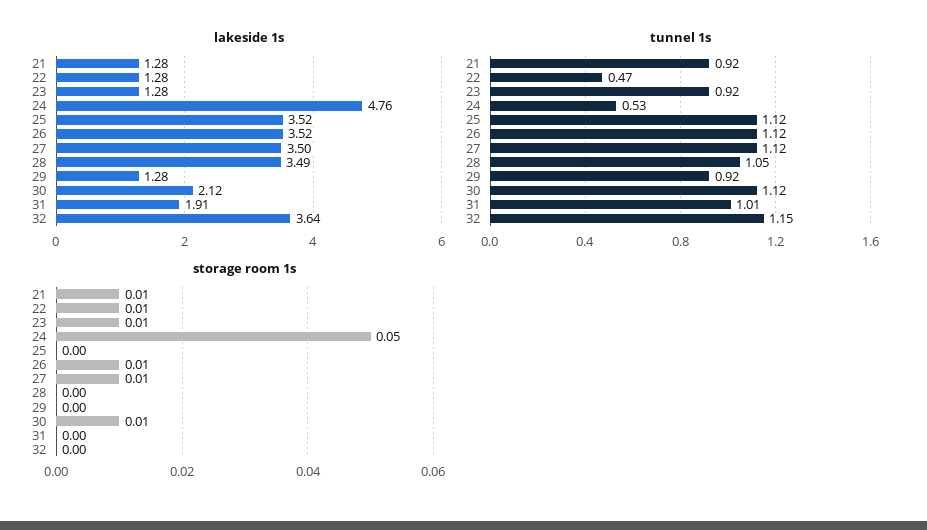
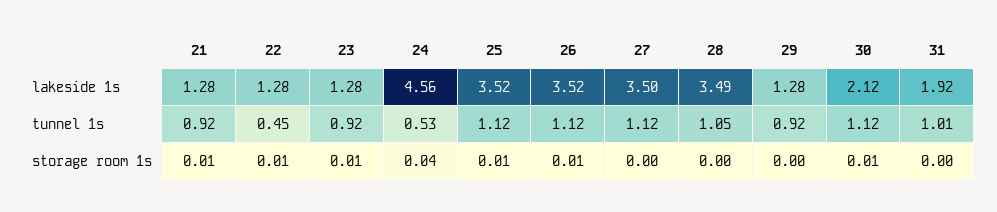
lakeside 1s, 24: 4.76 -> 4.56
lakeside 1s, 31: 1.91 -> 1.92
lakeside 1s, 32: 3.64 -> none
tunnel 1s, 22: 0.47 -> 0.45
tunnel 1s, 32: 1.15 -> none
storage room 1s, 24: 0.05 -> 0.04
storage room 1s, 25: 0 -> 0.01
storage room 1s, 27: 0.01 -> 0
storage room 1s, 32: 0 -> none

